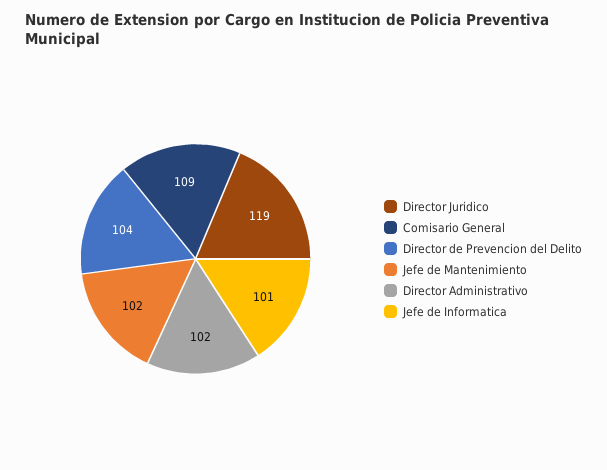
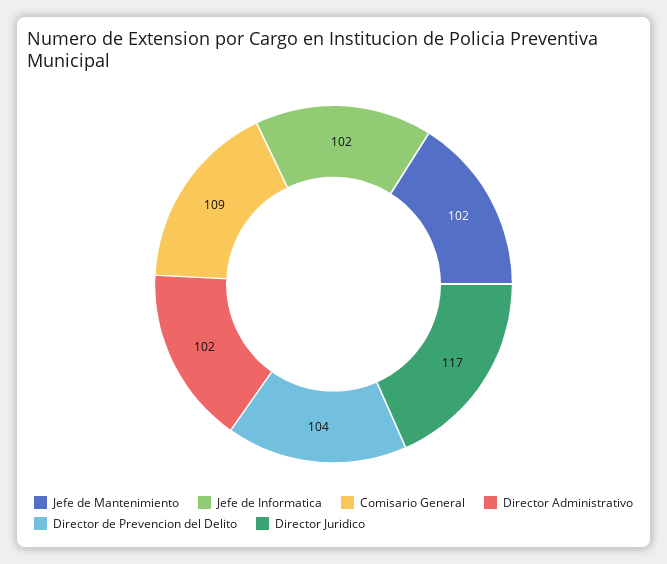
Director Juridico: 119 -> 117
Jefe de Informatica: 101 -> 102

